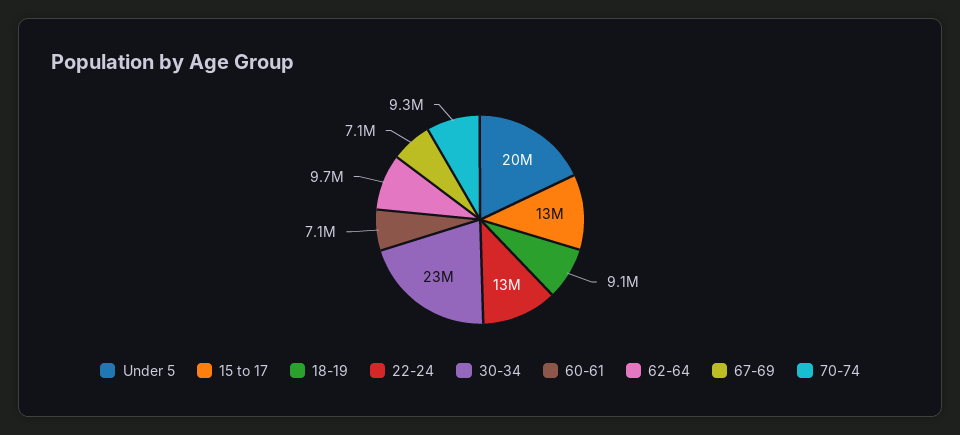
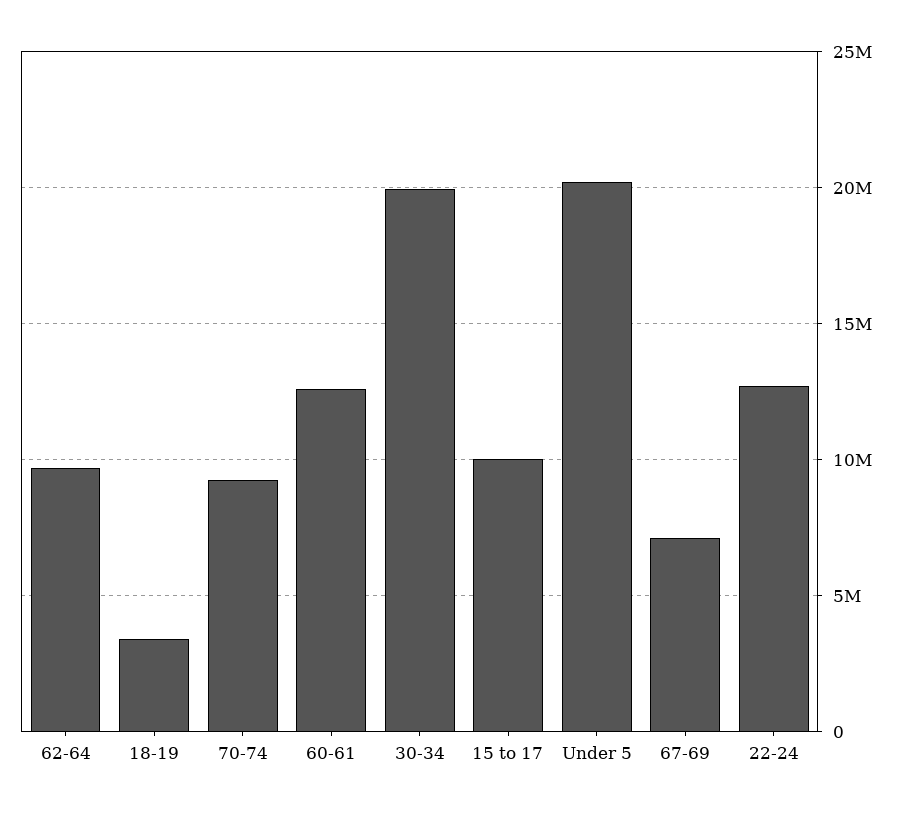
15 to 17: 13000000 -> 10000000
18-19: 9100000 -> 3500000
30-34: 23000000 -> 20000000
60-61: 7100000 -> 12500000

